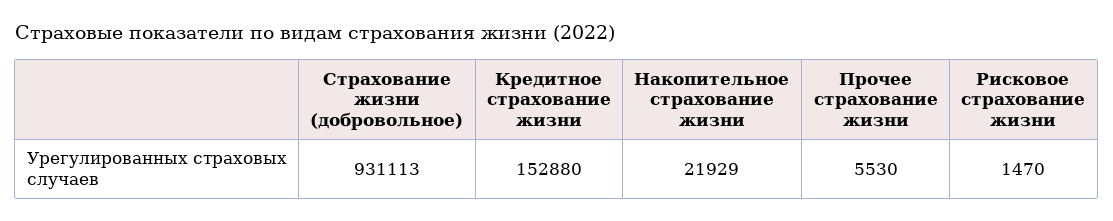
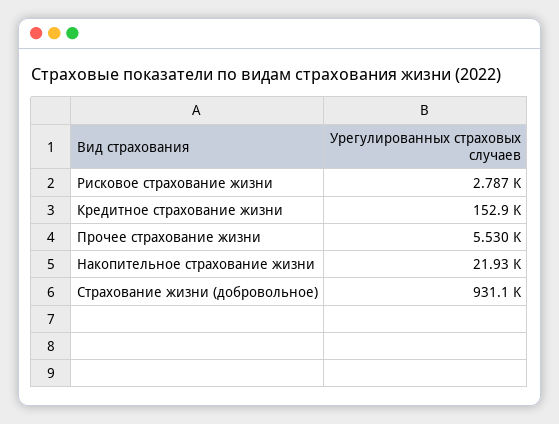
Рисковое страхование жизни: 1470 -> 2787

